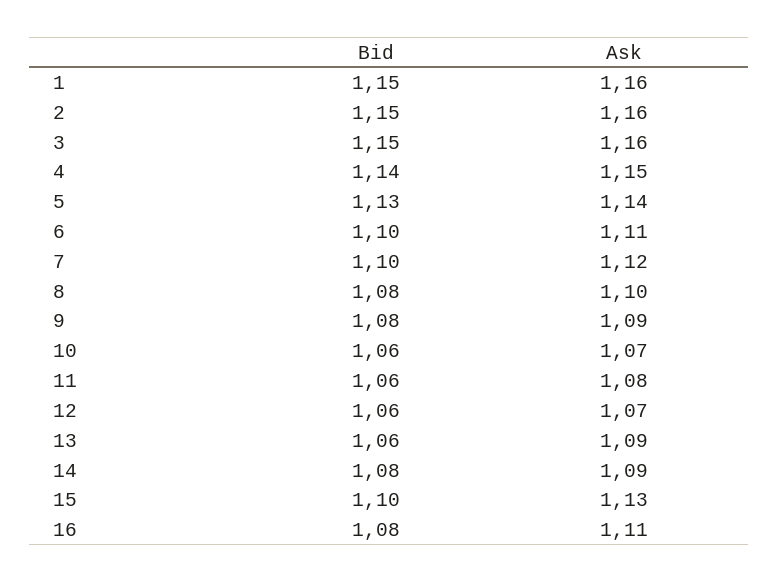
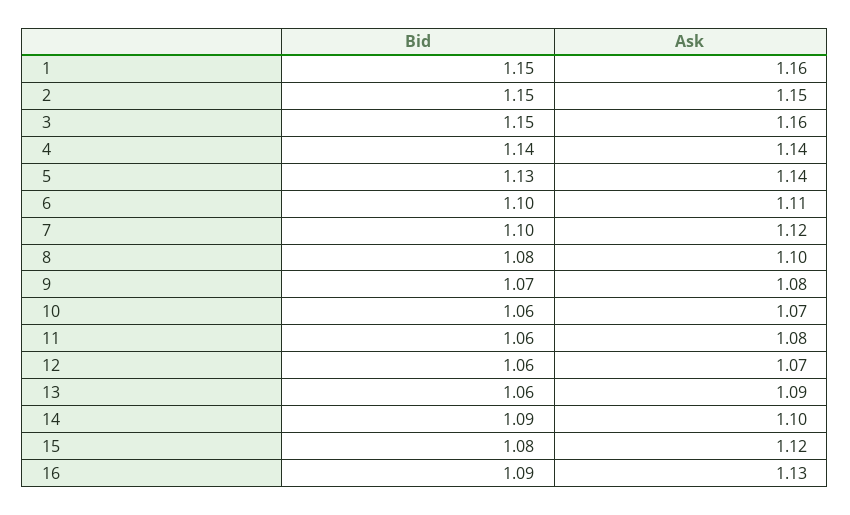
Ask, 2: 1.16 -> 1.15
Ask, 4: 1.15 -> 1.14
Bid, 9: 1.08 -> 1.07
Ask, 9: 1.09 -> 1.08
Bid, 14: 1.08 -> 1.09
Ask, 14: 1.09 -> 1.1
Bid, 15: 1.1 -> 1.08
Ask, 15: 1.13 -> 1.12
Bid, 16: 1.08 -> 1.09
Ask, 16: 1.11 -> 1.13

